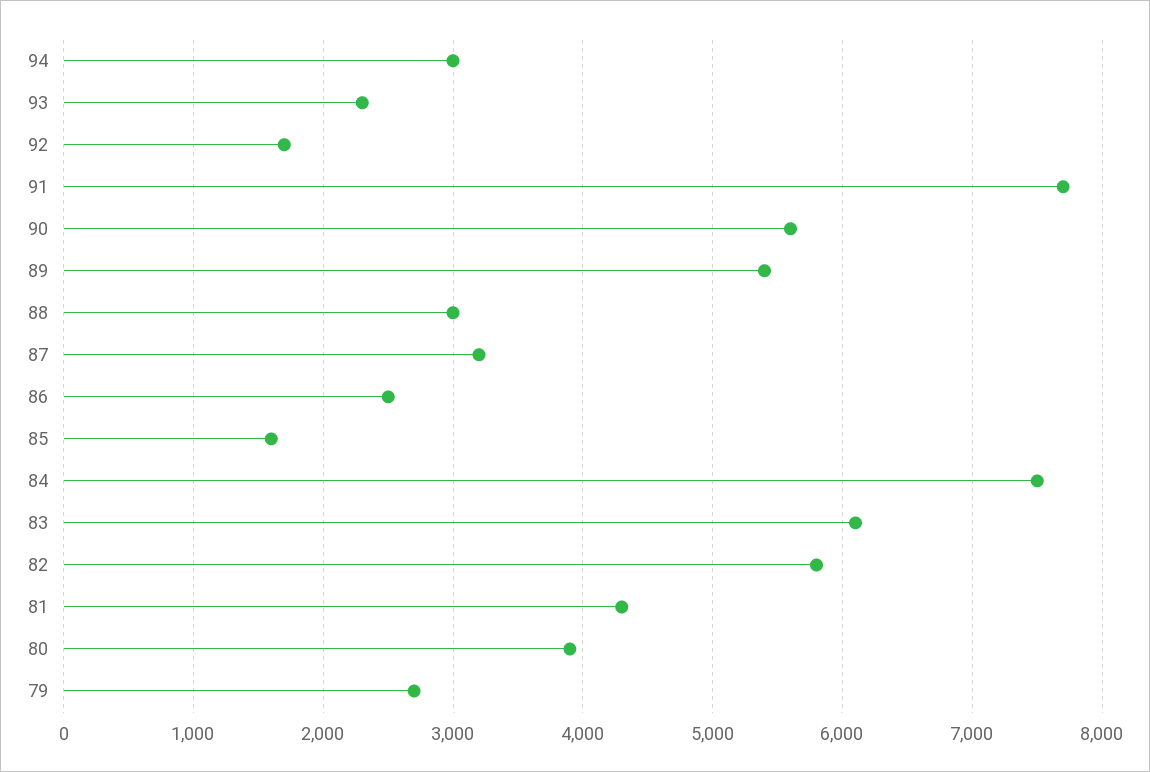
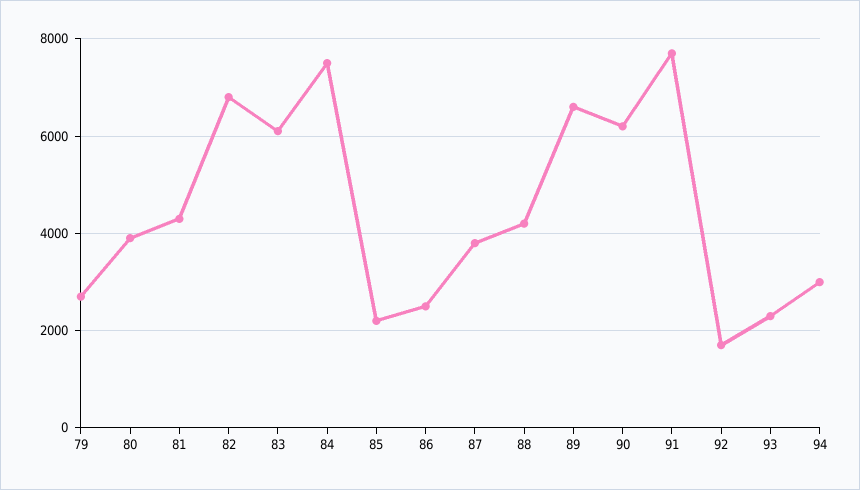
90: 5600 -> 6200
89: 5400 -> 6600
88: 3000 -> 4200
87: 3200 -> 3800
85: 1600 -> 2200
82: 5800 -> 6800

